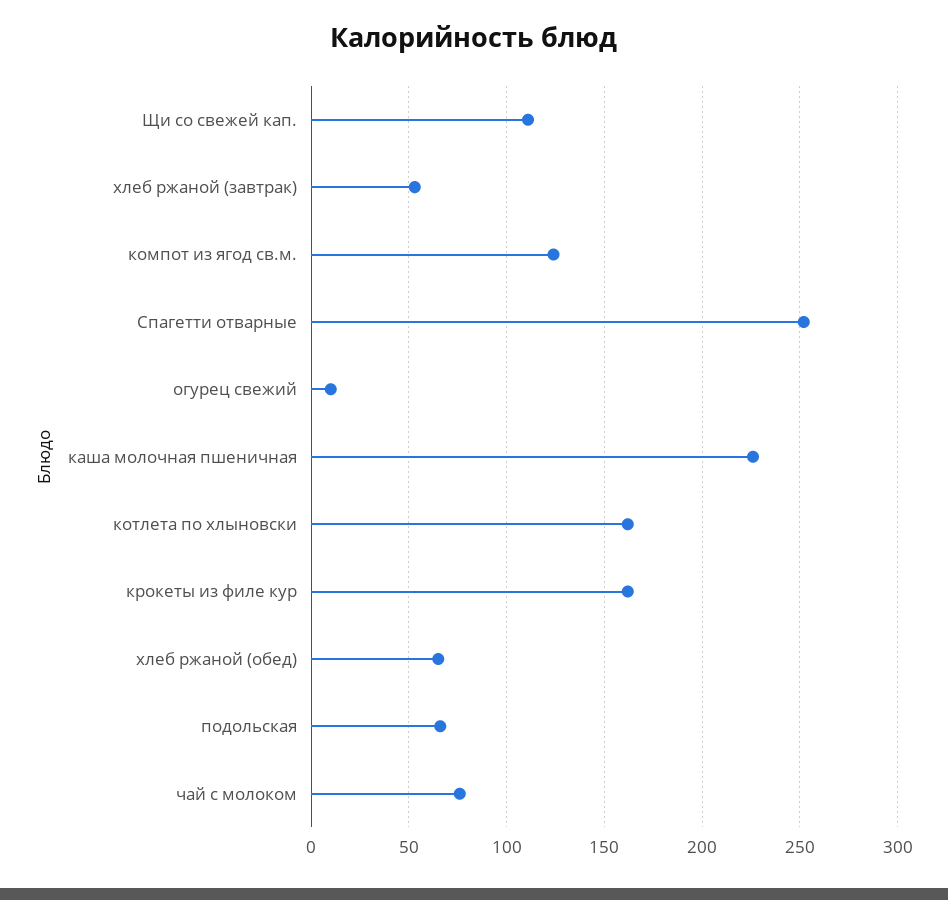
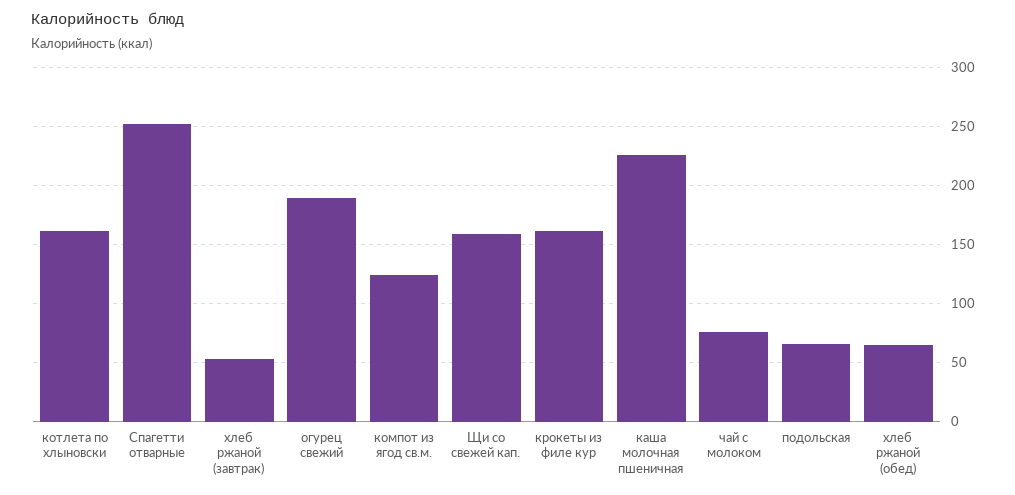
Щи со свежей кап.: 110 -> 160
огурец свежий: 10 -> 190

